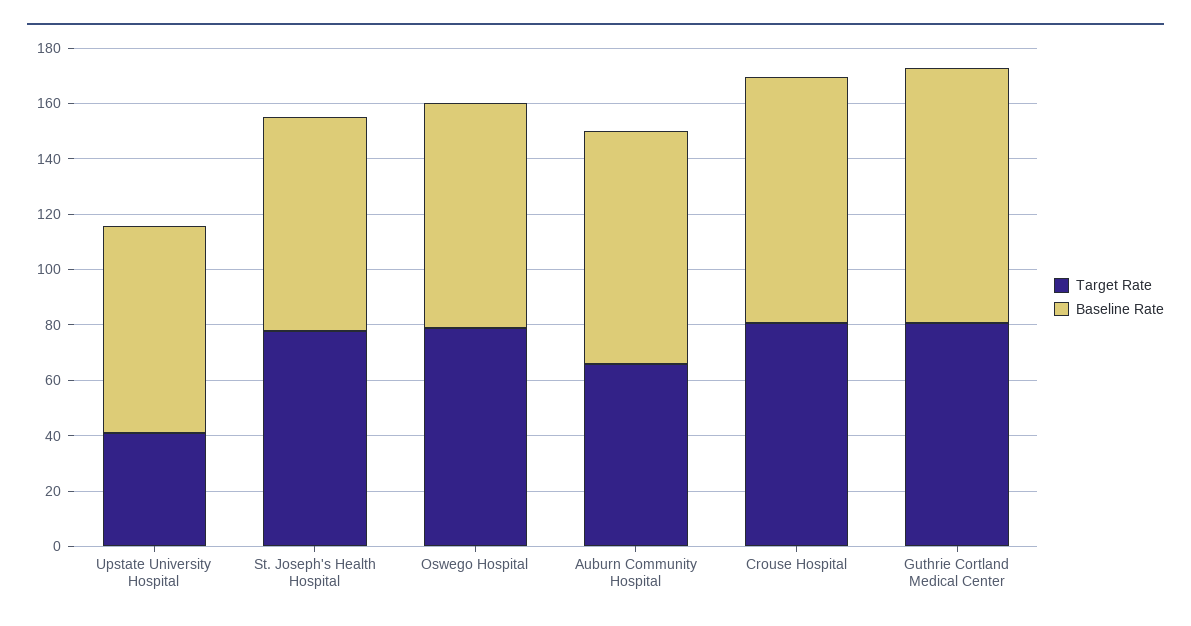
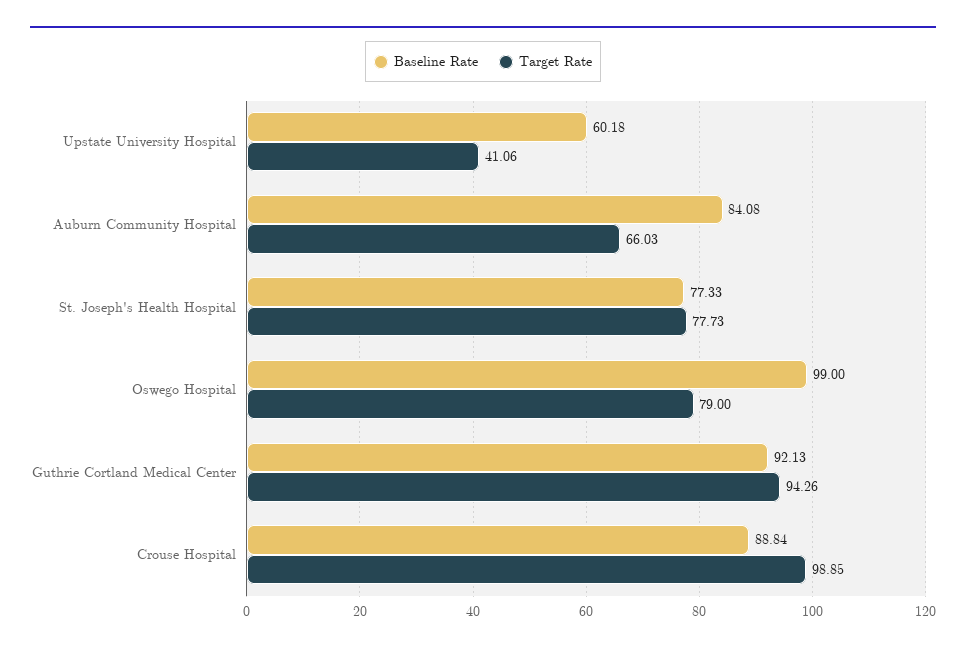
Baseline Rate, Upstate University Hospital: 75 -> 60.18
Baseline Rate, Oswego Hospital: 80 -> 99
Target Rate, Crouse Hospital: 80 -> 98.85
Target Rate, Guthrie Cortland Medical Center: 80 -> 94.26

